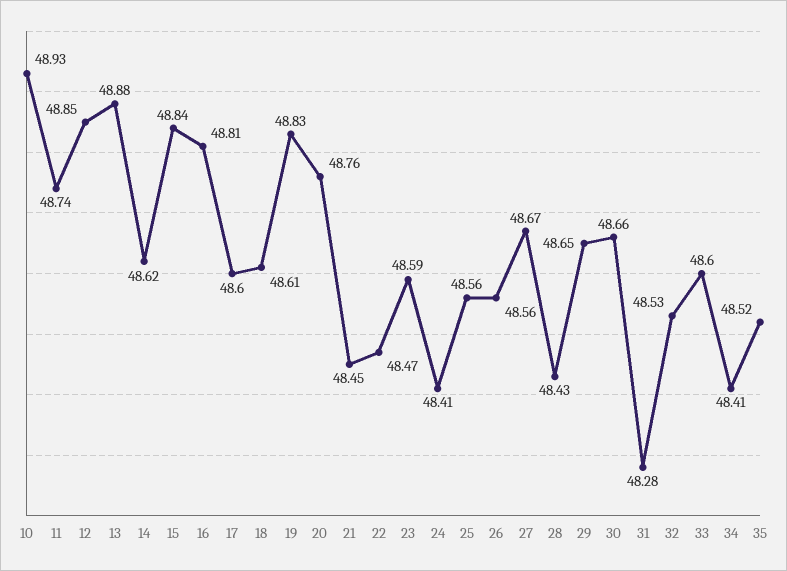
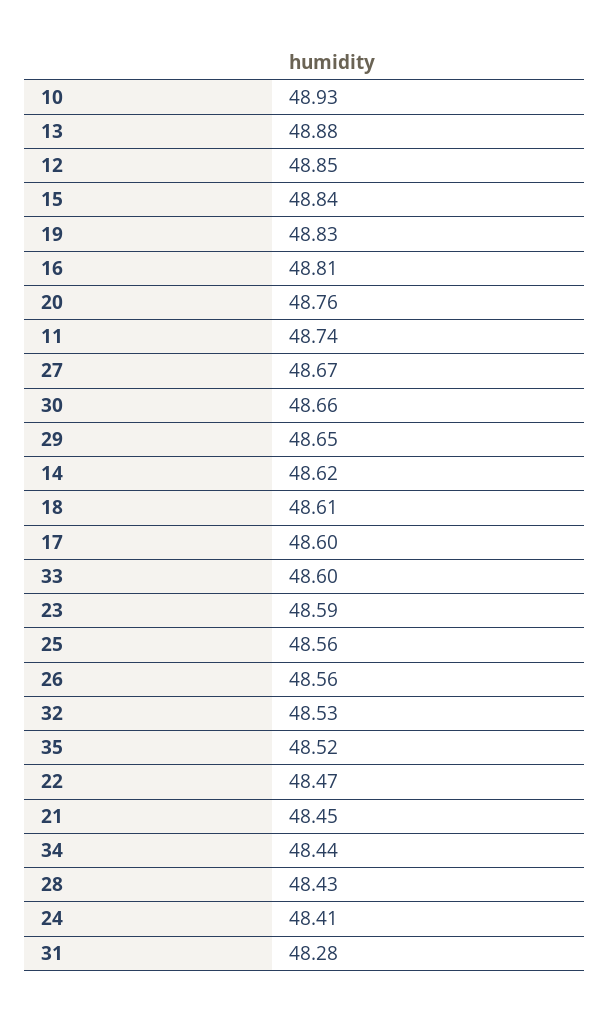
34: 48.41 -> 48.44

